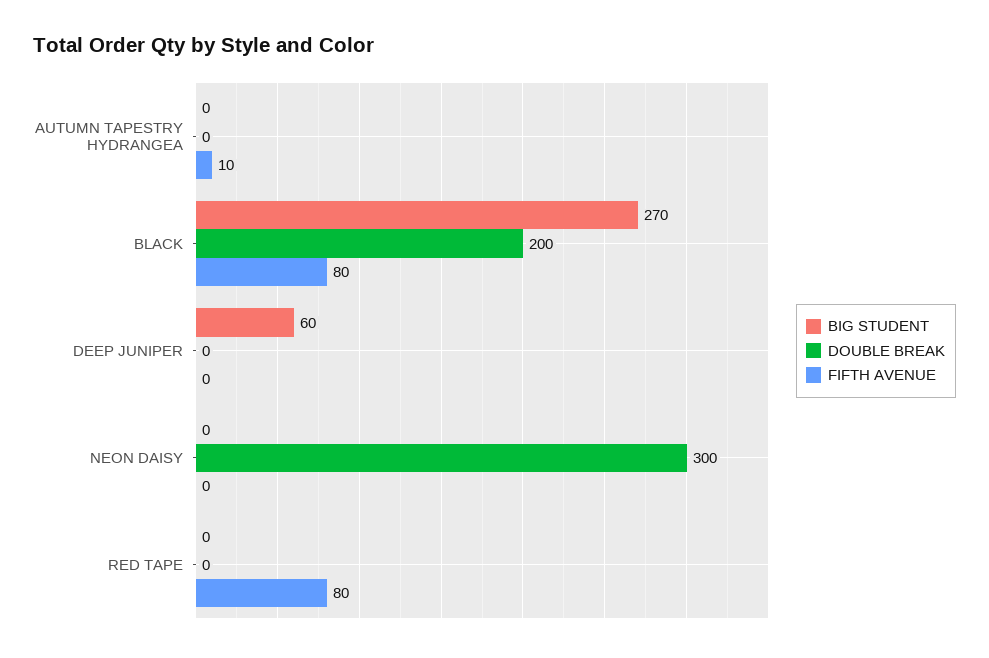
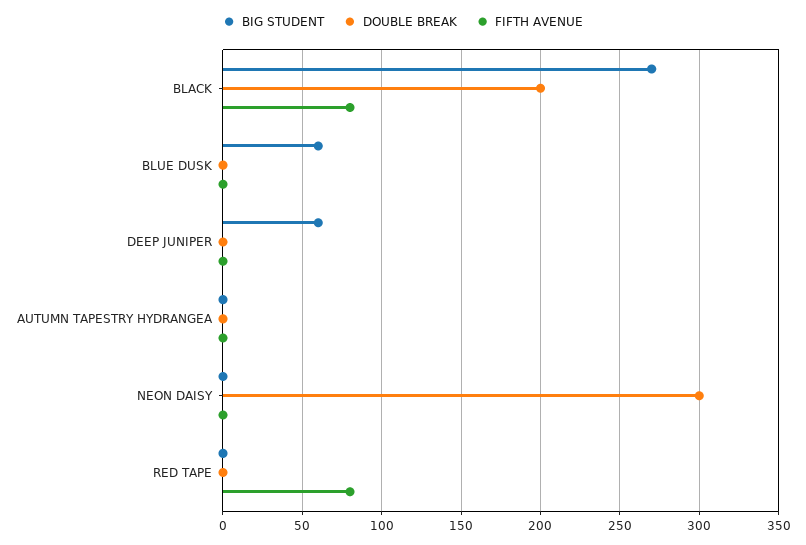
FIFTH AVENUE, AUTUMN TAPESTRY HYDRANGEA: 10 -> 0
BIG STUDENT, BLUE DUSK: none -> 60
DOUBLE BREAK, BLUE DUSK: none -> 0
FIFTH AVENUE, BLUE DUSK: none -> 0

